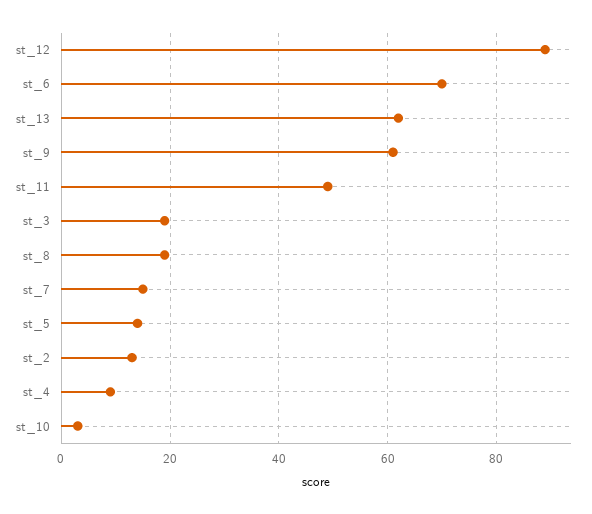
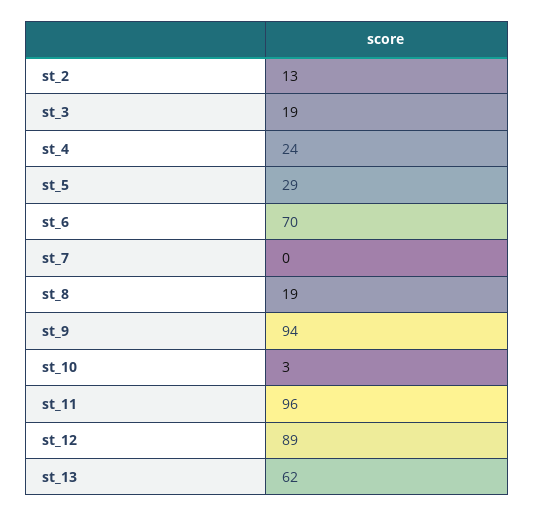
st_9: 60 -> 94
st_11: 50 -> 96
st_7: 15 -> 0
st_5: 15 -> 29
st_4: 10 -> 24

